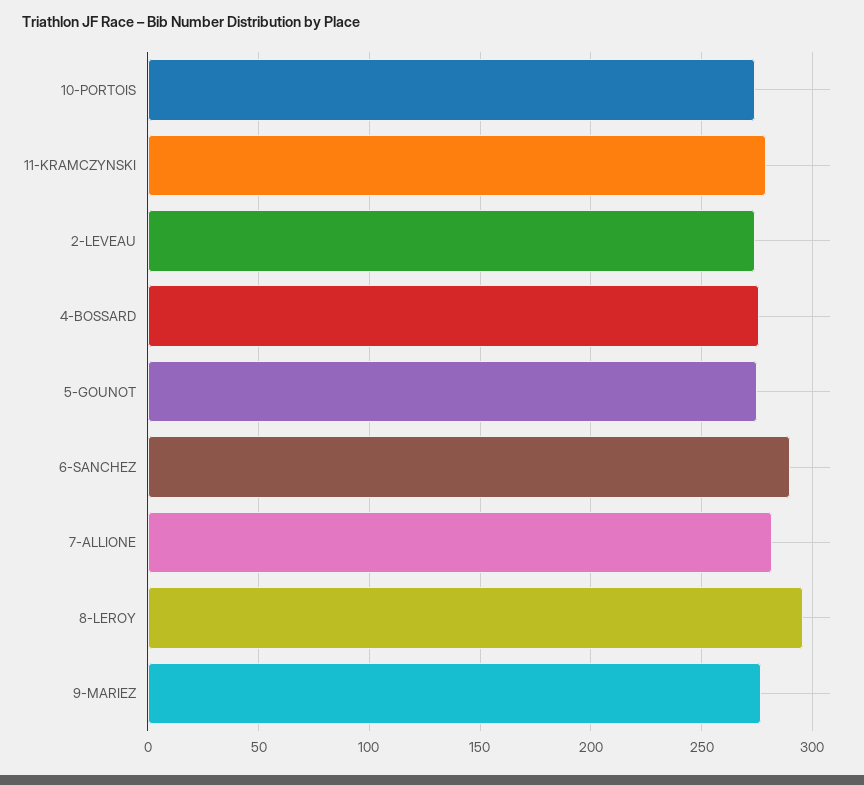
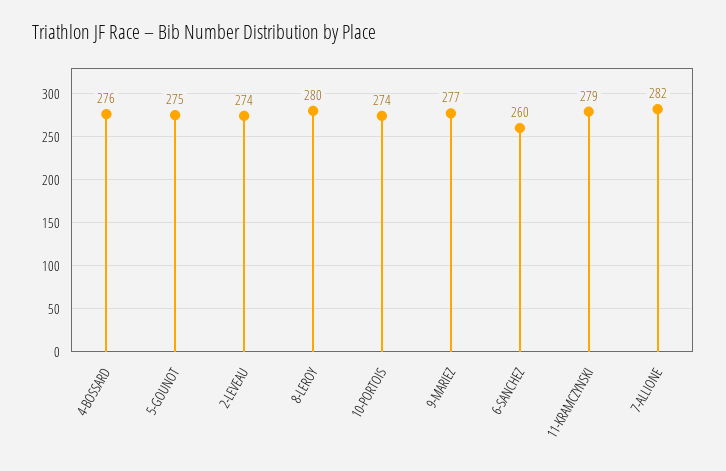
6-SANCHEZ: 290 -> 260
8-LEROY: 295 -> 280

